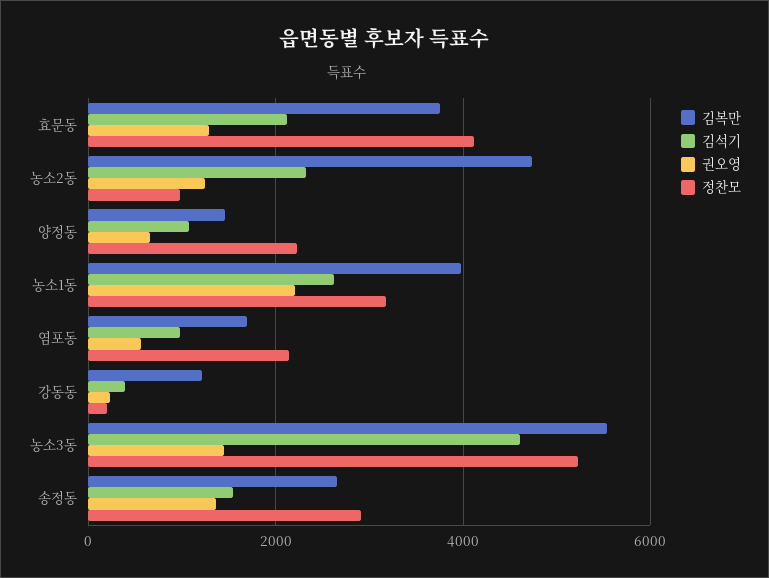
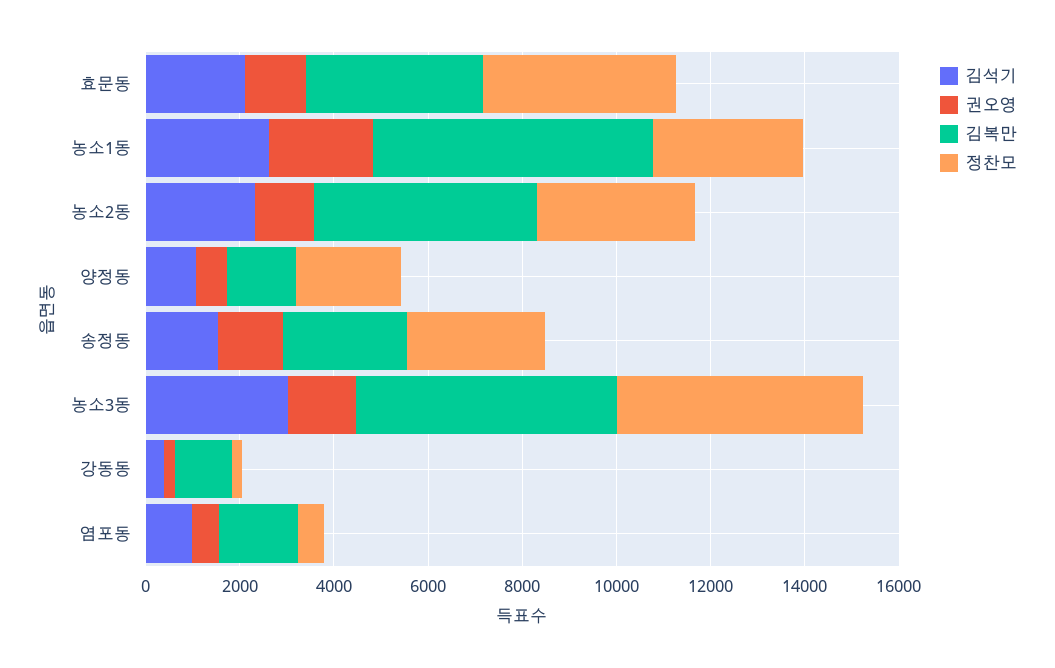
정찬모, 농소2동: 1000 -> 3500
김복만, 농소1동: 4000 -> 6000
정찬모, 염포동: 2200 -> 500
김석기, 농소3동: 4600 -> 3000

